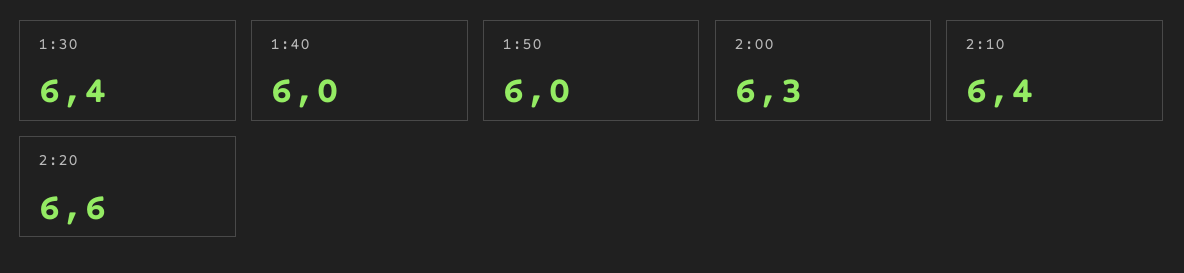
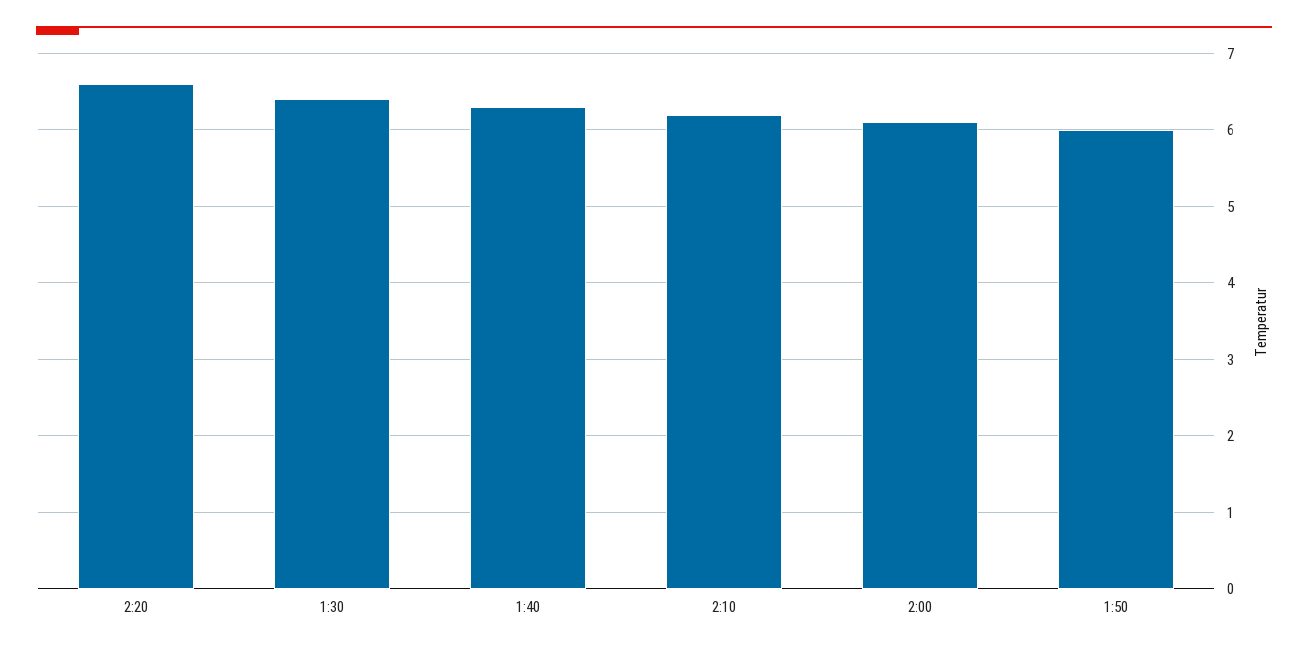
1:40: 6 -> 6.3
2:00: 6.3 -> 6.1
2:10: 6.4 -> 6.2

